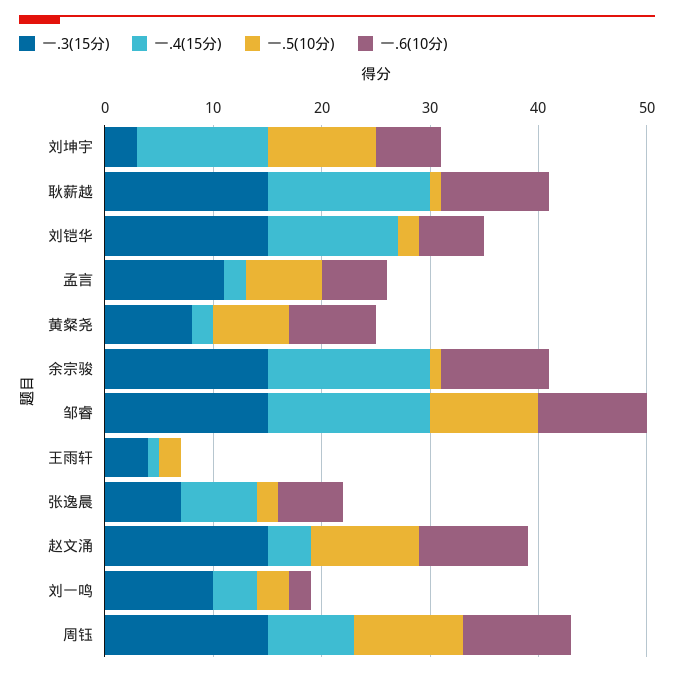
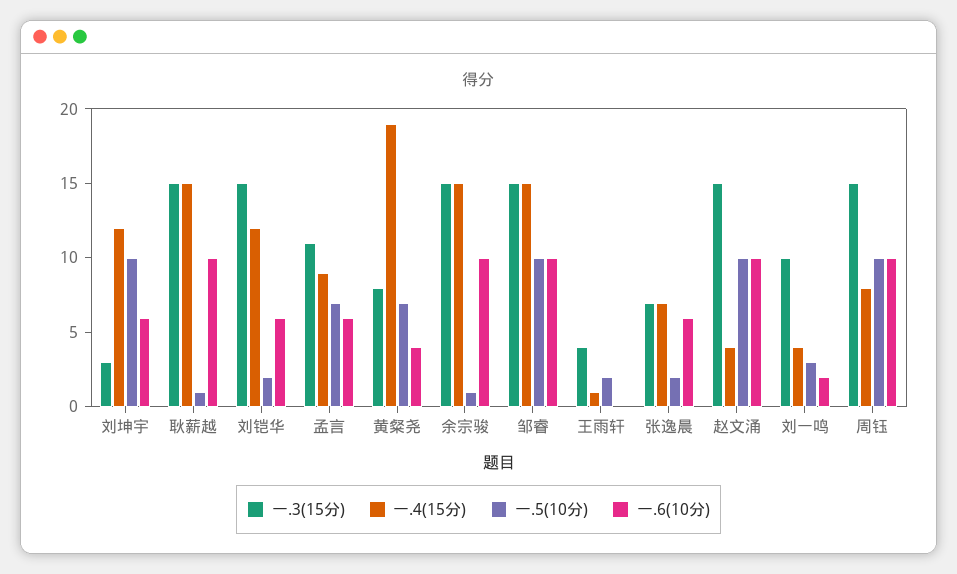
一.4(15分), 孟言: 2 -> 9
一.4(15分), 黄粲尧: 2 -> 19
一.6(10分), 黄粲尧: 8 -> 4

